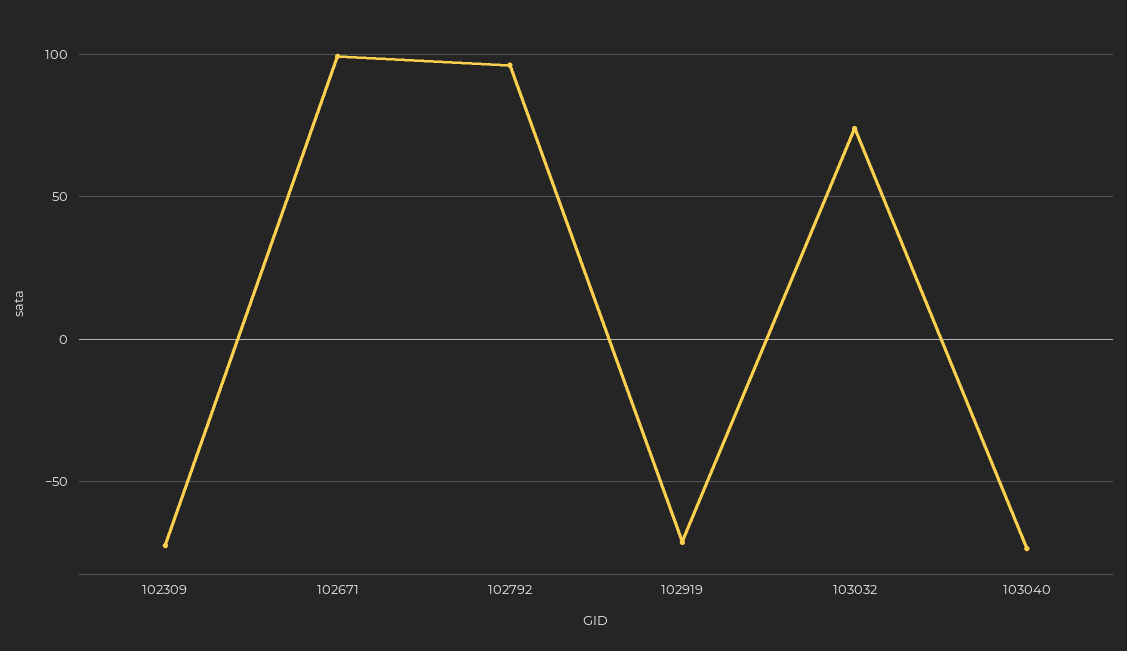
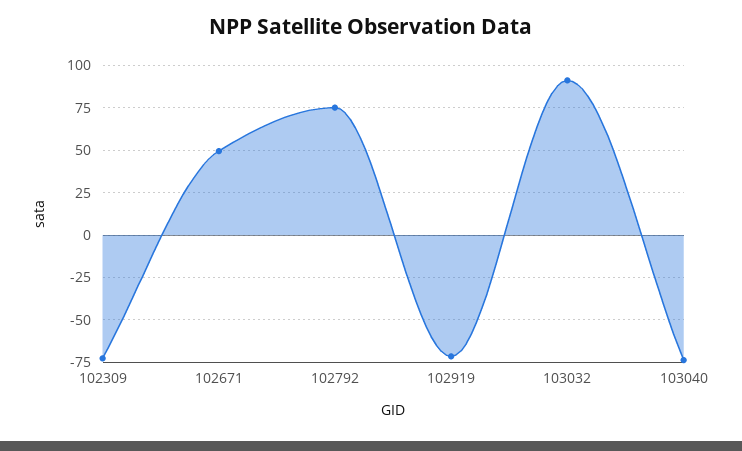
102671: 100 -> 50
102792: 95 -> 75
103032: 75 -> 90

